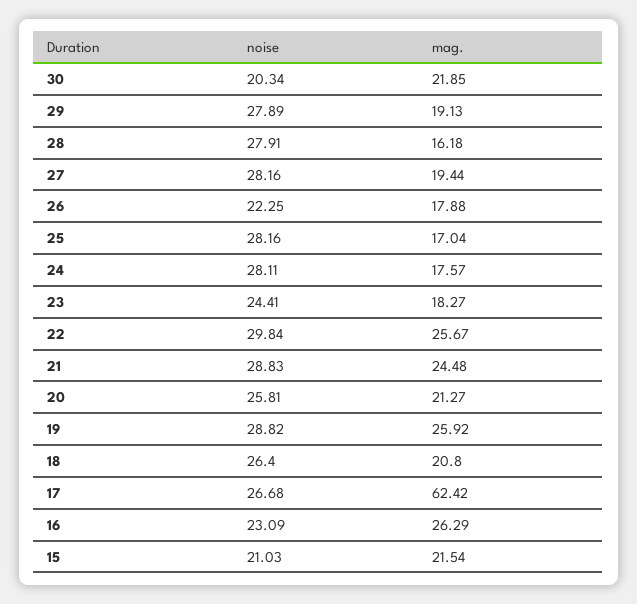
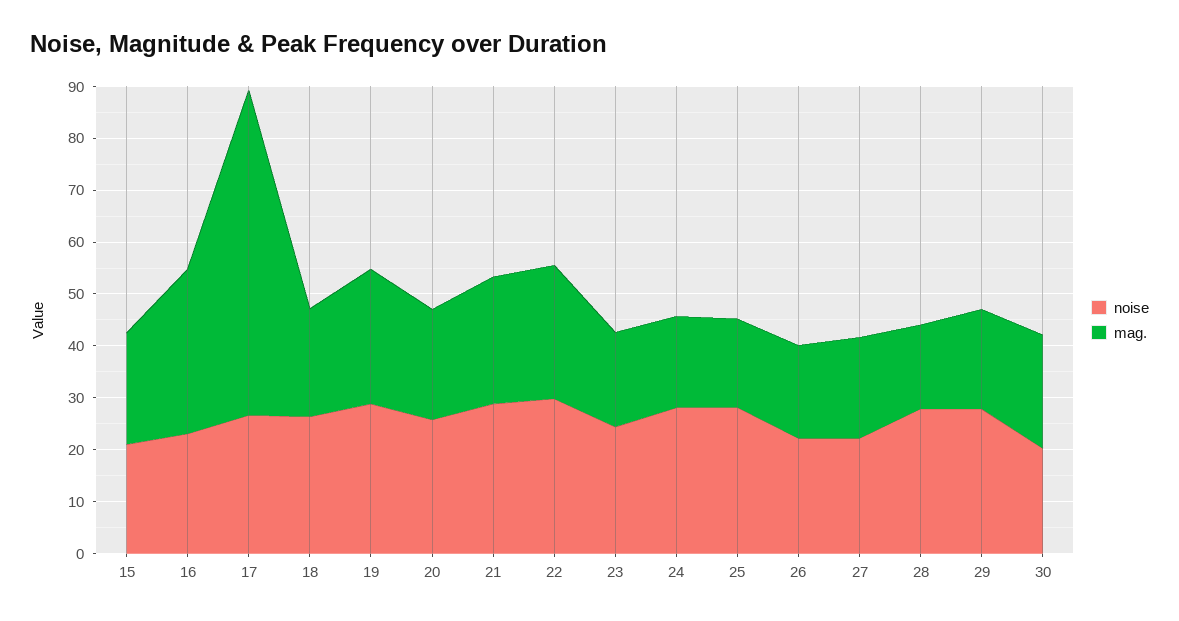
noise, 27: 28.16 -> 22
mag., 16: 26.29 -> 32

